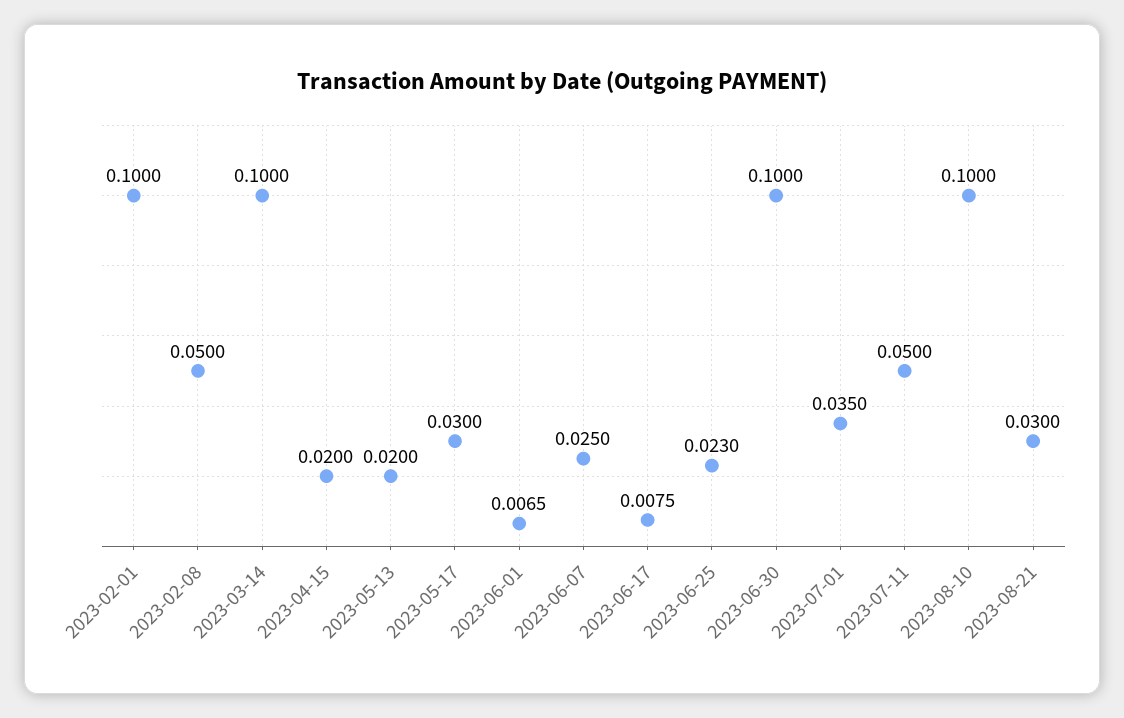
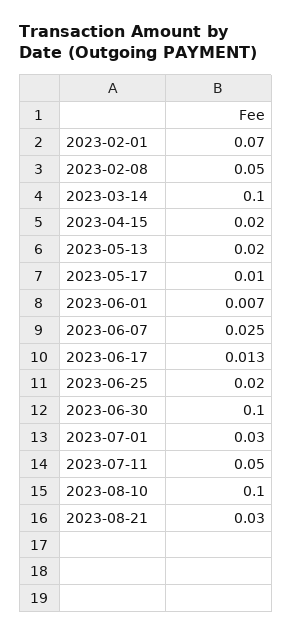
2023-02-01: 0.1 -> 0.07
2023-05-17: 0.03 -> 0.01
2023-06-17: 0.0075 -> 0.013
2023-06-25: 0.023 -> 0.02
2023-07-01: 0.035 -> 0.03

